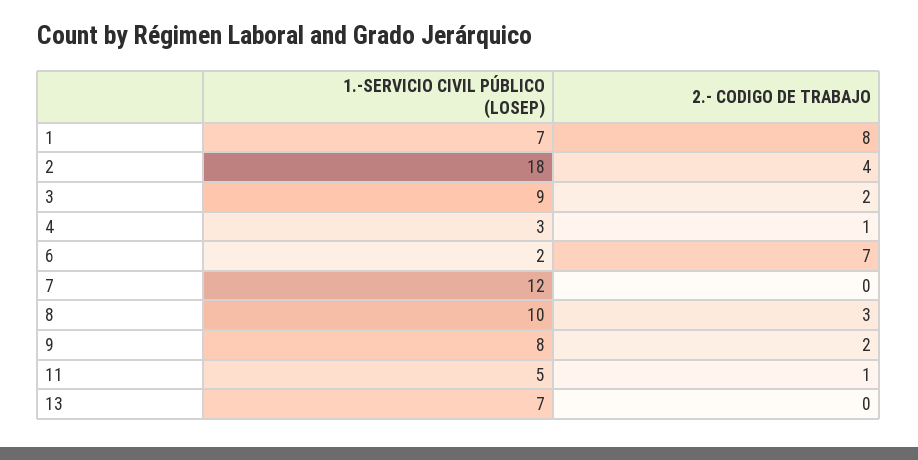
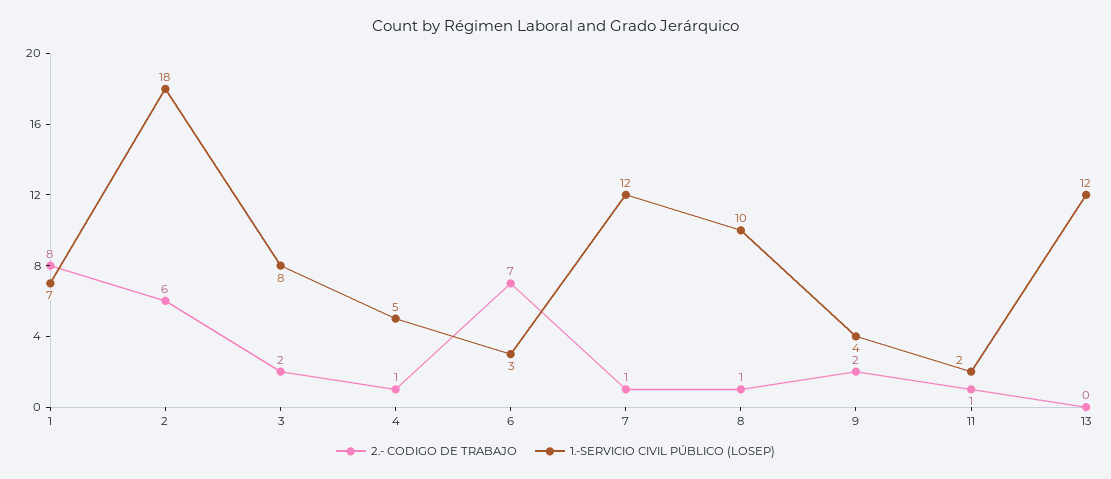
2.- CODIGO DE TRABAJO, 2: 4 -> 6
1.-SERVICIO CIVIL PÚBLICO (LOSEP), 3: 9 -> 8
1.-SERVICIO CIVIL PÚBLICO (LOSEP), 4: 3 -> 5
1.-SERVICIO CIVIL PÚBLICO (LOSEP), 6: 2 -> 3
2.- CODIGO DE TRABAJO, 7: 0 -> 1
2.- CODIGO DE TRABAJO, 8: 3 -> 1
1.-SERVICIO CIVIL PÚBLICO (LOSEP), 9: 8 -> 4
1.-SERVICIO CIVIL PÚBLICO (LOSEP), 11: 5 -> 2
1.-SERVICIO CIVIL PÚBLICO (LOSEP), 13: 7 -> 12

